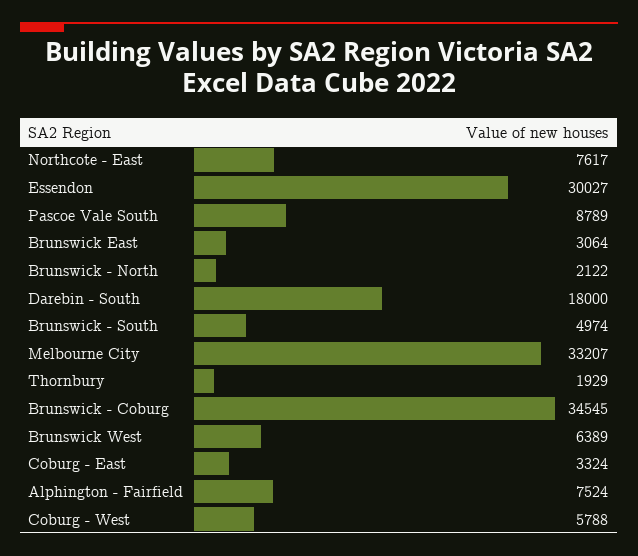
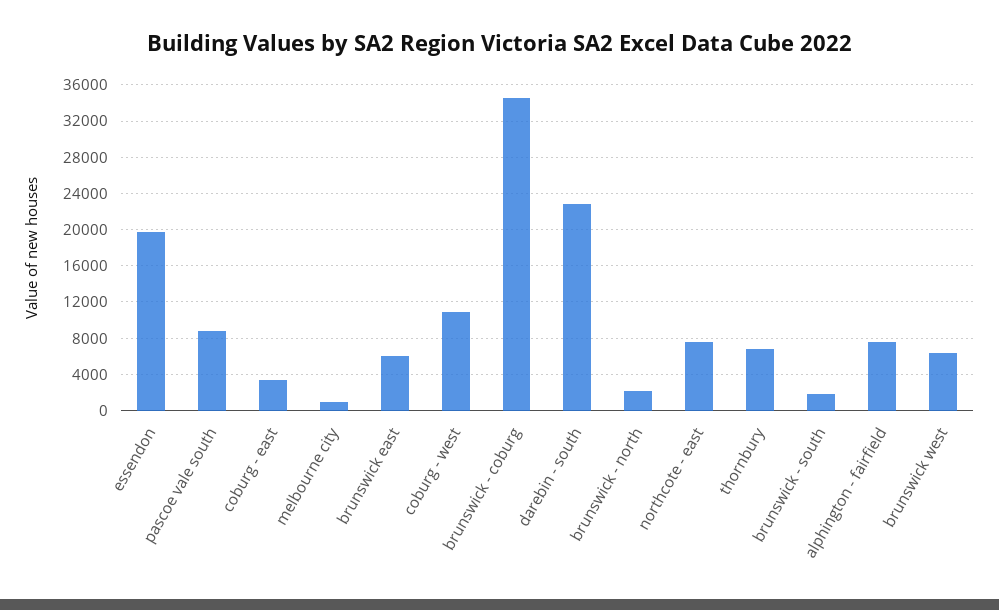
Essendon: 30027 -> 20000
Brunswick East: 3064 -> 6000
Darebin - South: 18000 -> 23000
Brunswick - South: 4974 -> 2000
Melbourne City: 33207 -> 1000
Thornbury: 1929 -> 7000
Coburg - West: 5788 -> 11000

